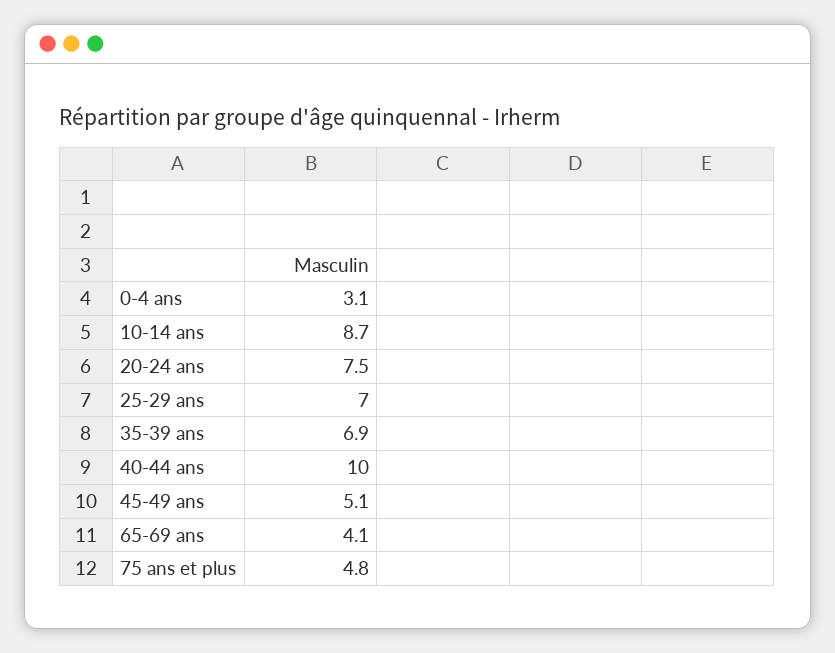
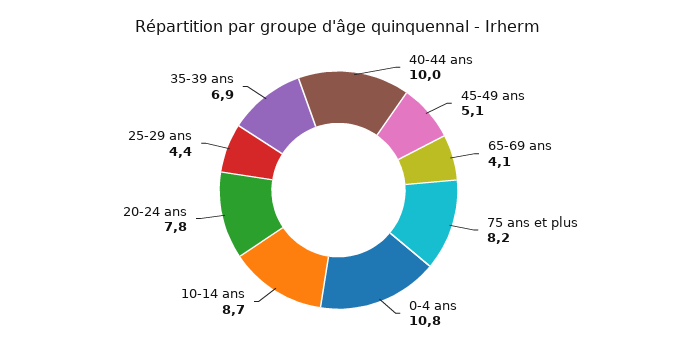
0-4 ans: 3.1 -> 10.8
20-24 ans: 7.5 -> 7.8
25-29 ans: 7 -> 4.4
75 ans et plus: 4.8 -> 8.2

